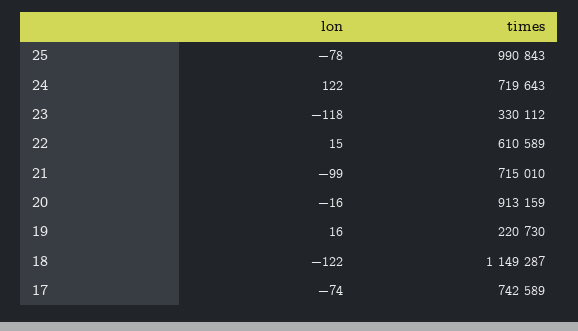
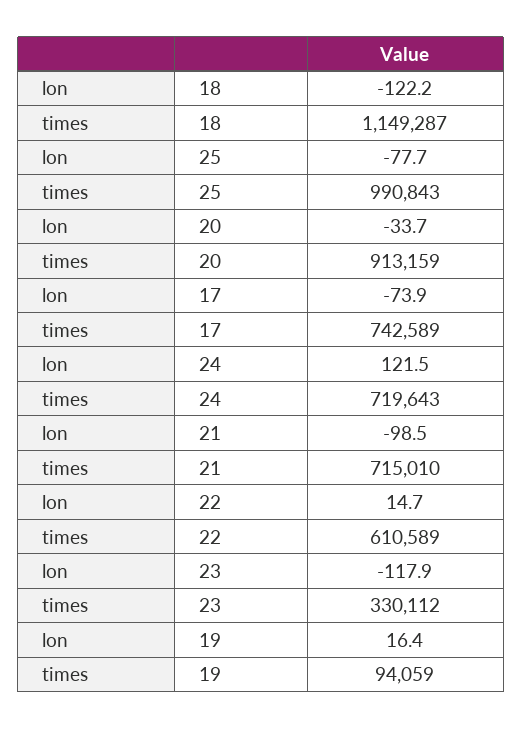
lon, 20: -16 -> -33.7
times, 19: 220730 -> 94059

